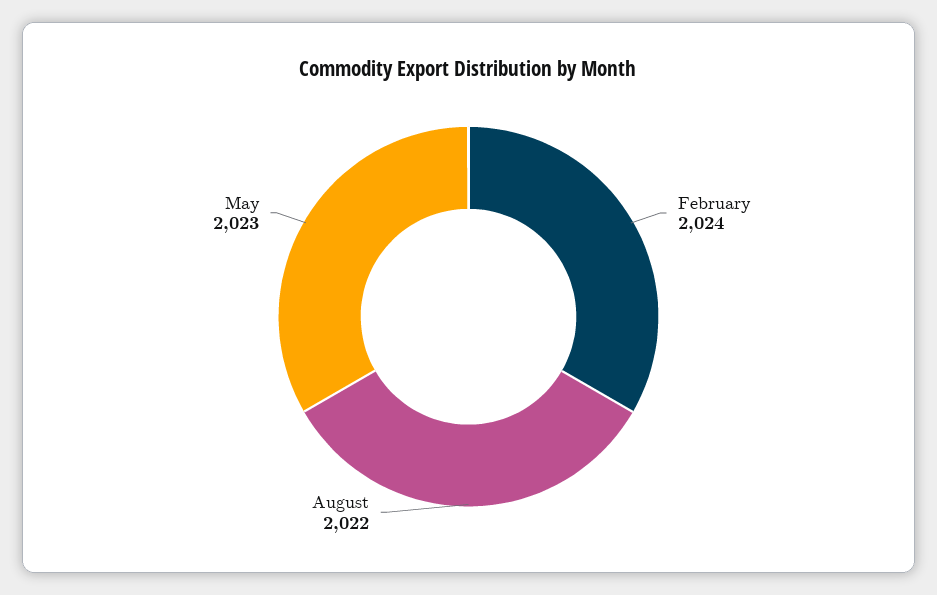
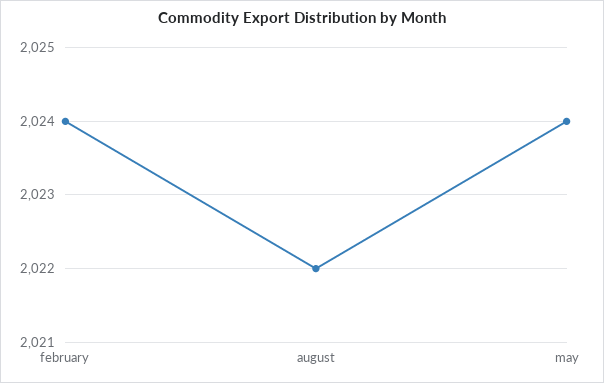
May: 2023 -> 2024

